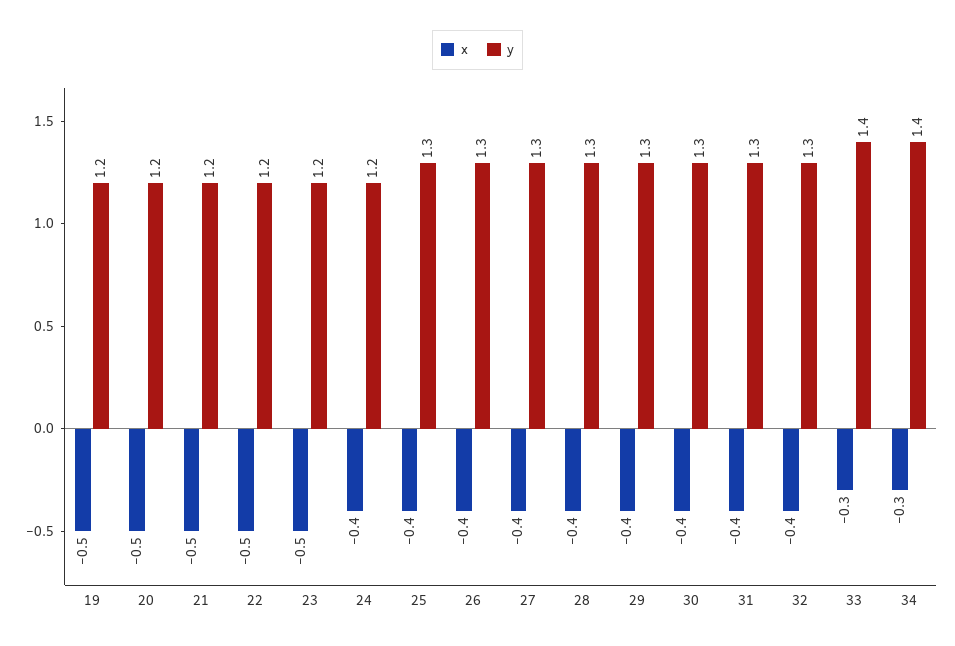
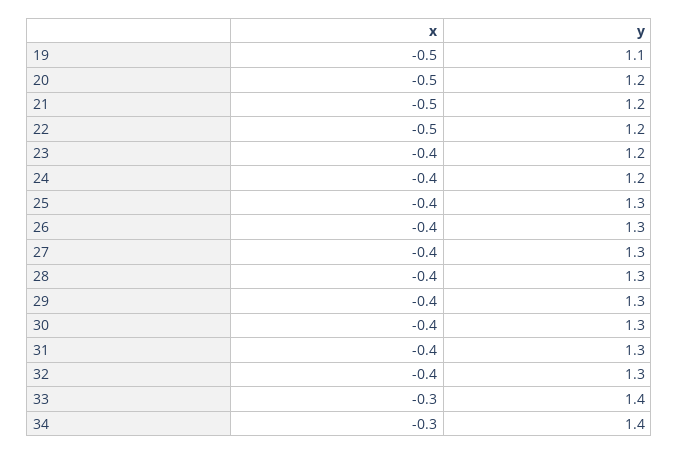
y, 19: 1.2 -> 1.1
x, 23: -0.5 -> -0.4

